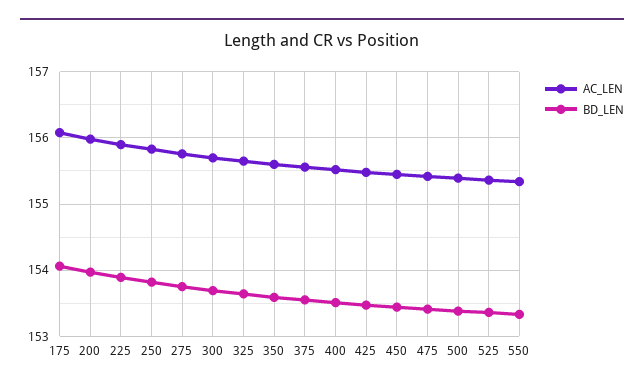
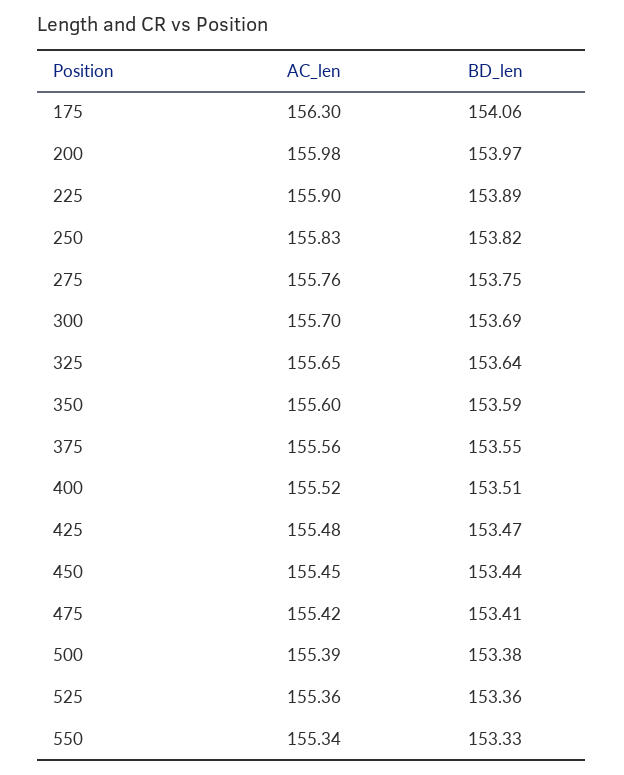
AC_LEN, 175: 156.1 -> 156.3

